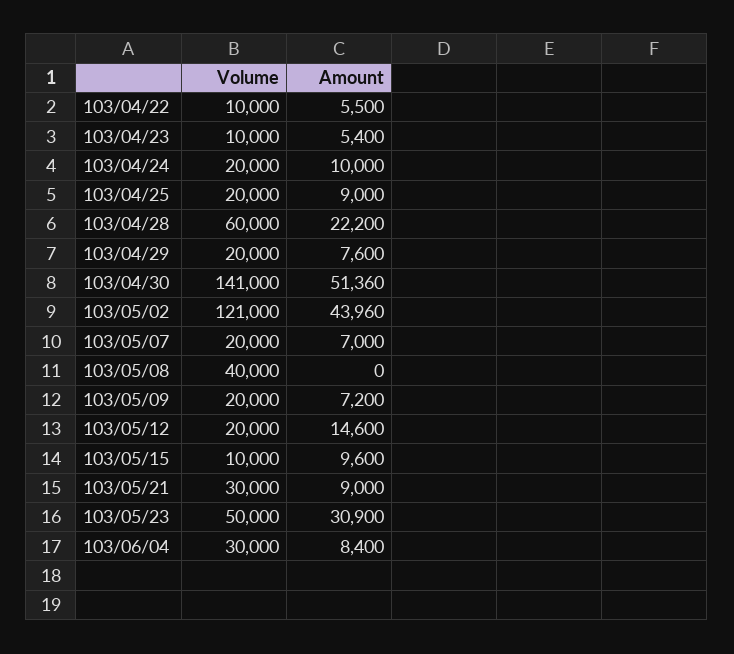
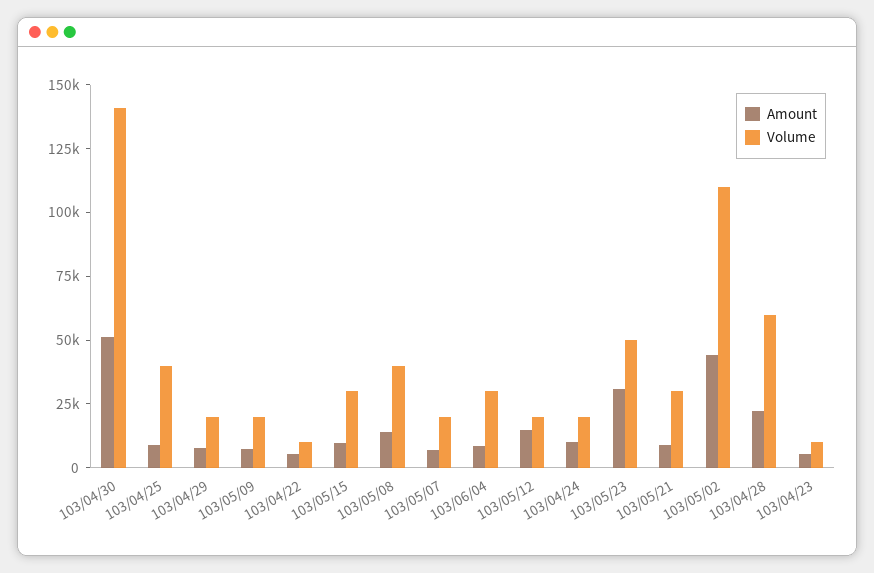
Volume, 103/04/25: 20000 -> 40000
Volume, 103/05/02: 121000 -> 110000
Amount, 103/05/08: 0 -> 15000
Volume, 103/05/15: 10000 -> 30000

